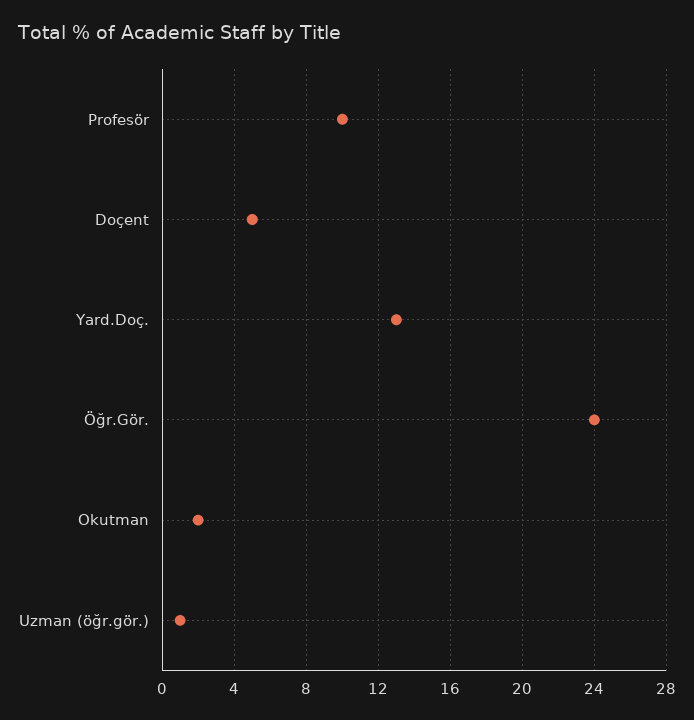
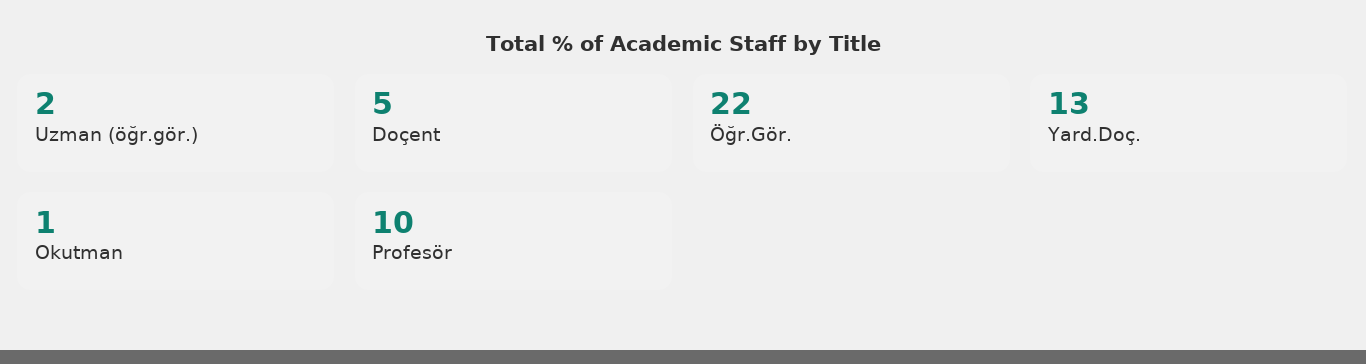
Öğr.Gör.: 24 -> 22
Okutman: 2 -> 1
Uzman (öğr.gör.): 1 -> 2

